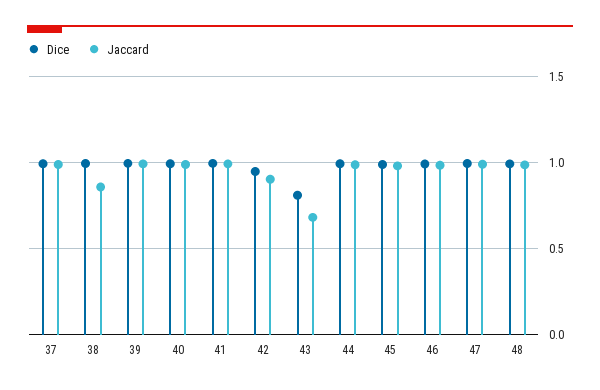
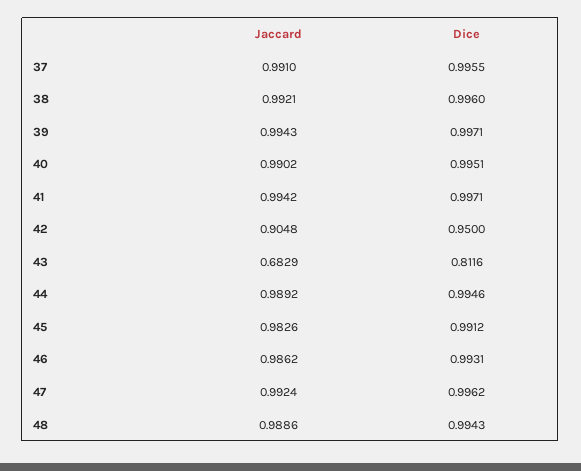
Jaccard, 38: 0.85 -> 0.9921

